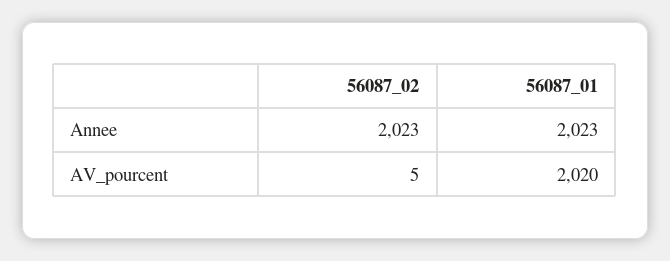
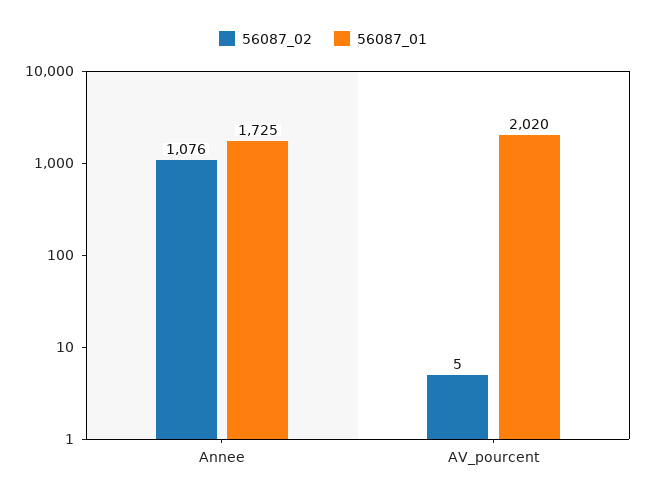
56087_02, Annee: 2023 -> 1076
56087_01, Annee: 2023 -> 1725

